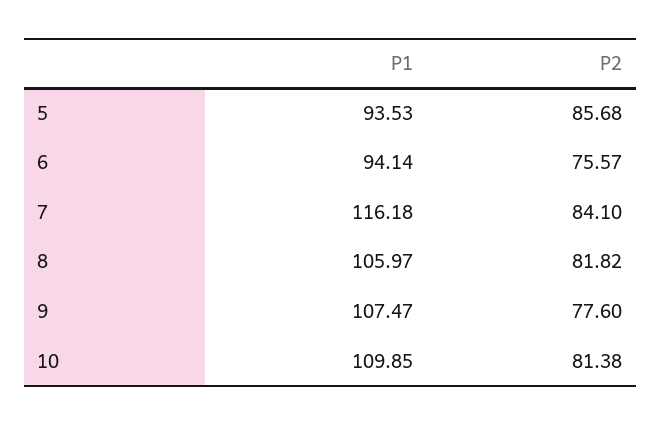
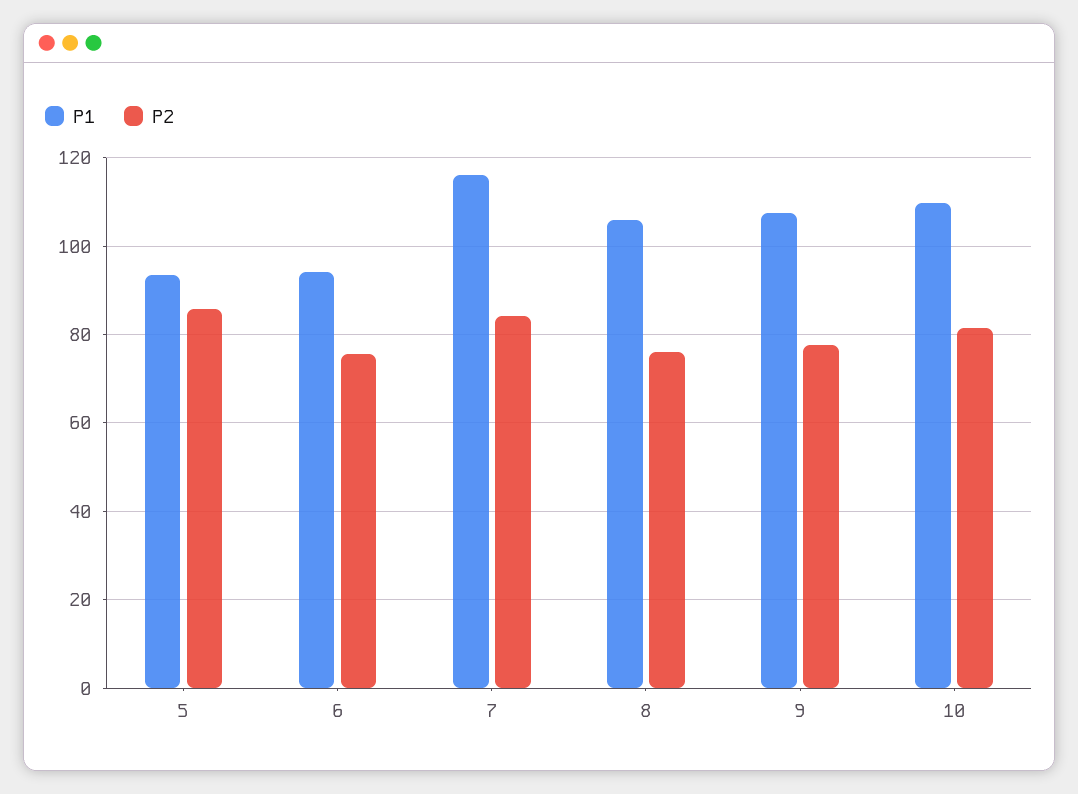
P2, 8: 81.82 -> 76

